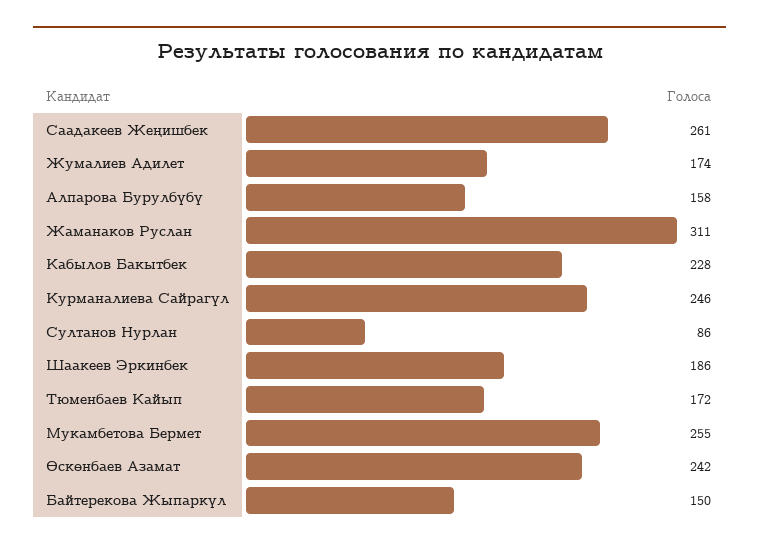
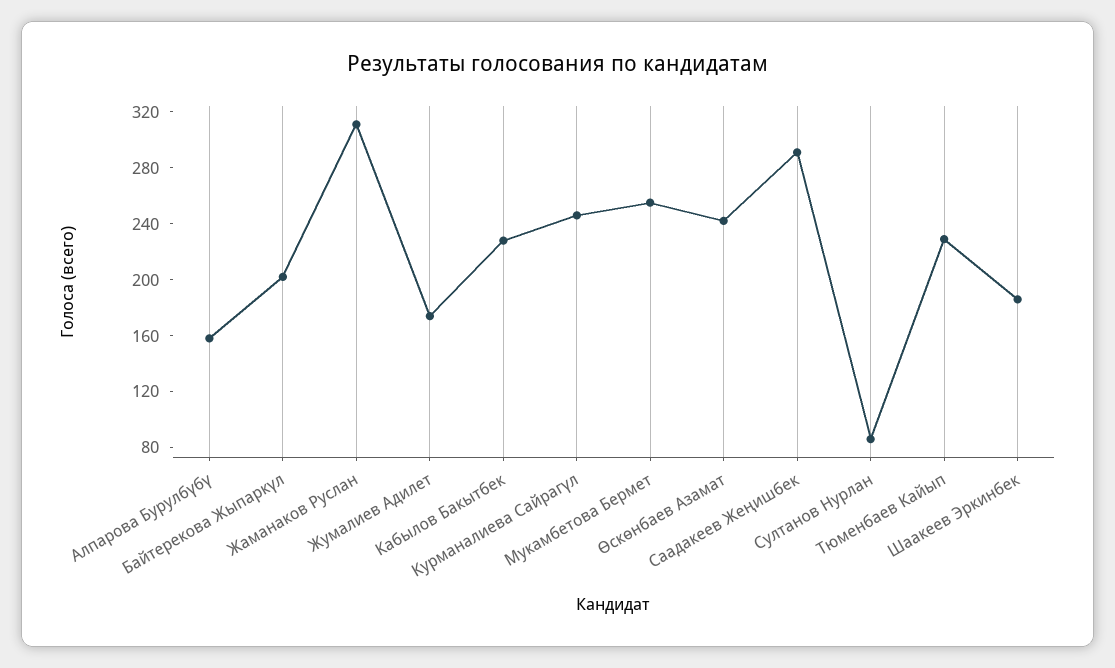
Саадакеев Жеңишбек: 261 -> 290
Тюменбаев Кайып: 172 -> 230
Байтерекова Жыпаркүл: 150 -> 200

